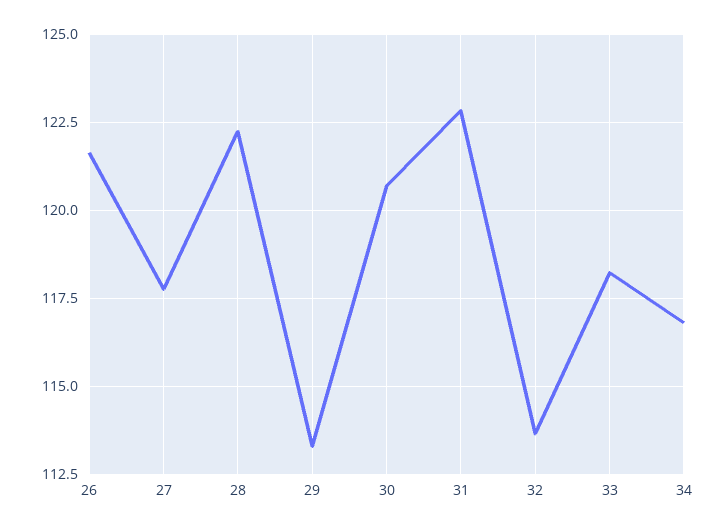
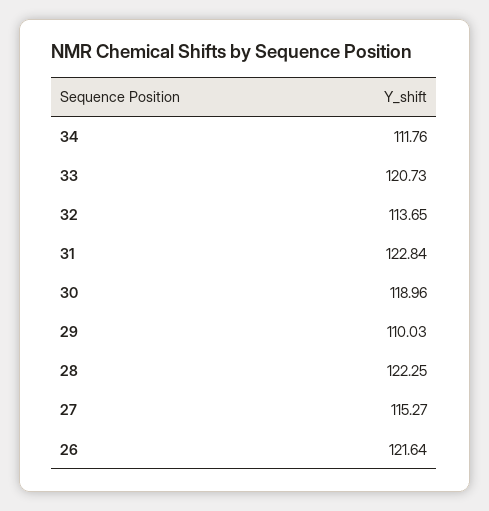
27: 117.75 -> 115.27
29: 113.25 -> 110.03
30: 120.75 -> 118.96
33: 118.25 -> 120.73
34: 116.75 -> 111.76

